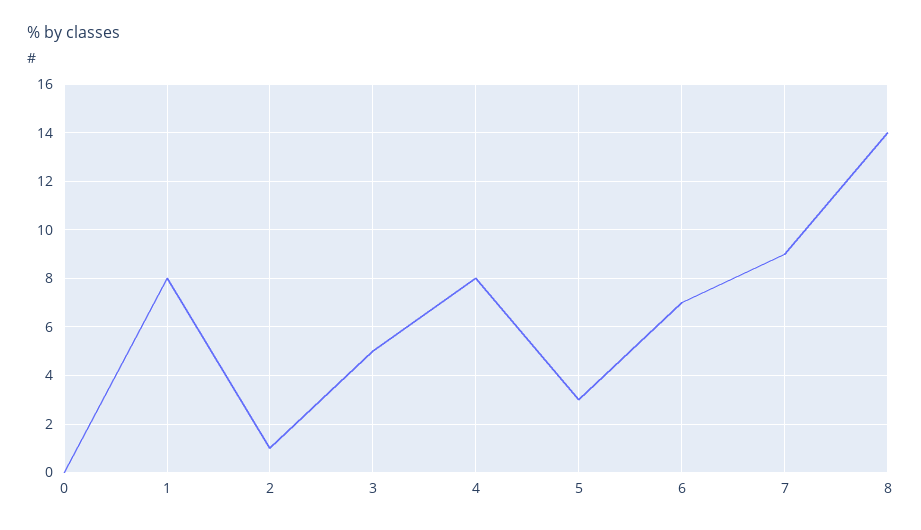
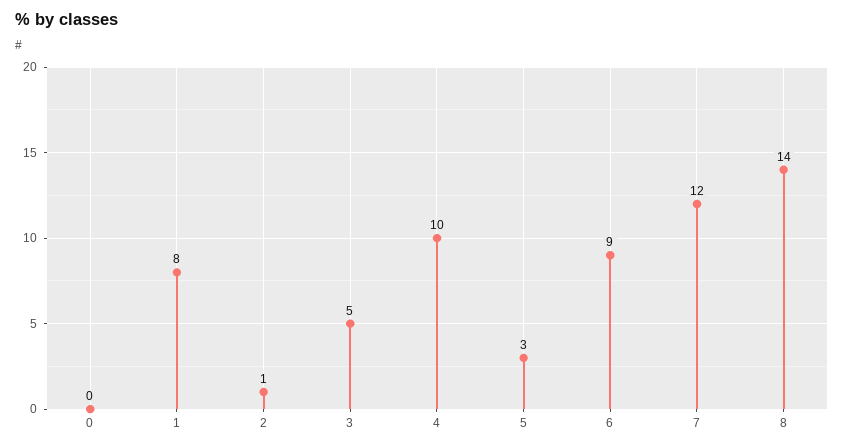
4: 8 -> 10
6: 7 -> 9
7: 9 -> 12

